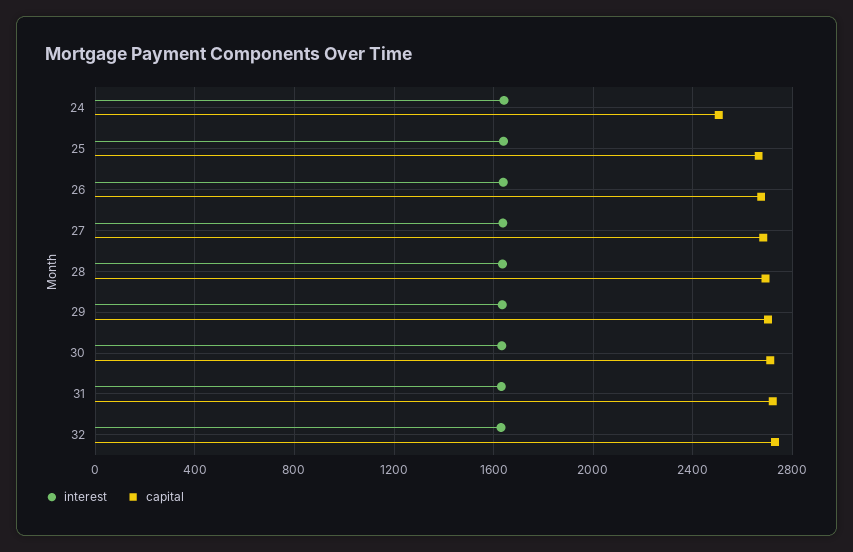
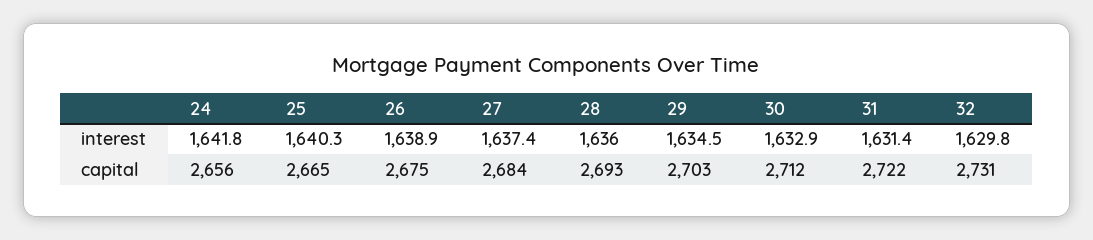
capital, 24: 2500 -> 2656

